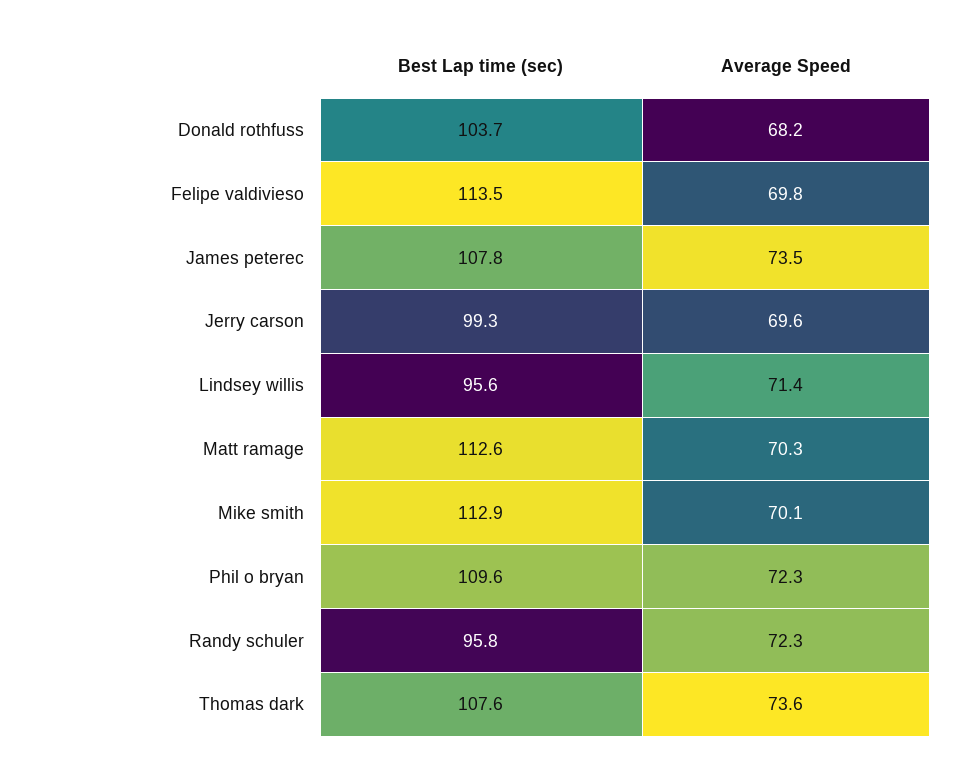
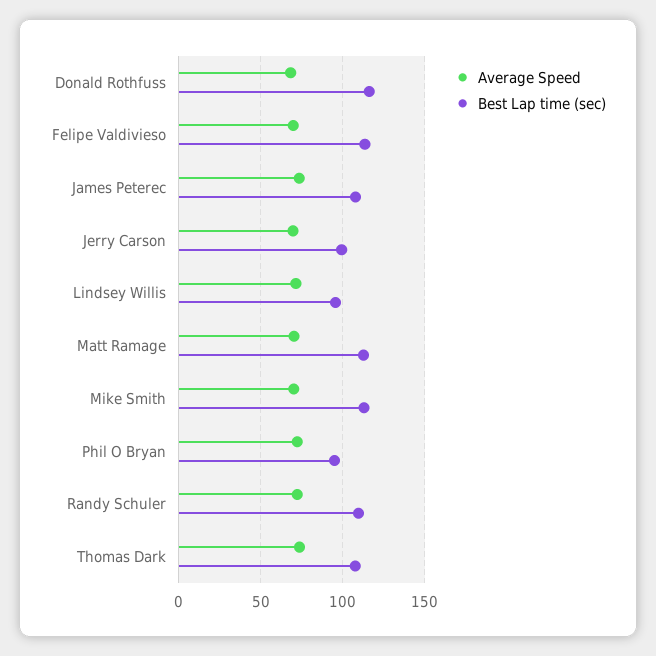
Best Lap time (sec), Donald rothfuss: 103.7 -> 115
Best Lap time (sec), Phil o bryan: 109.6 -> 95
Best Lap time (sec), Randy schuler: 95.8 -> 110

